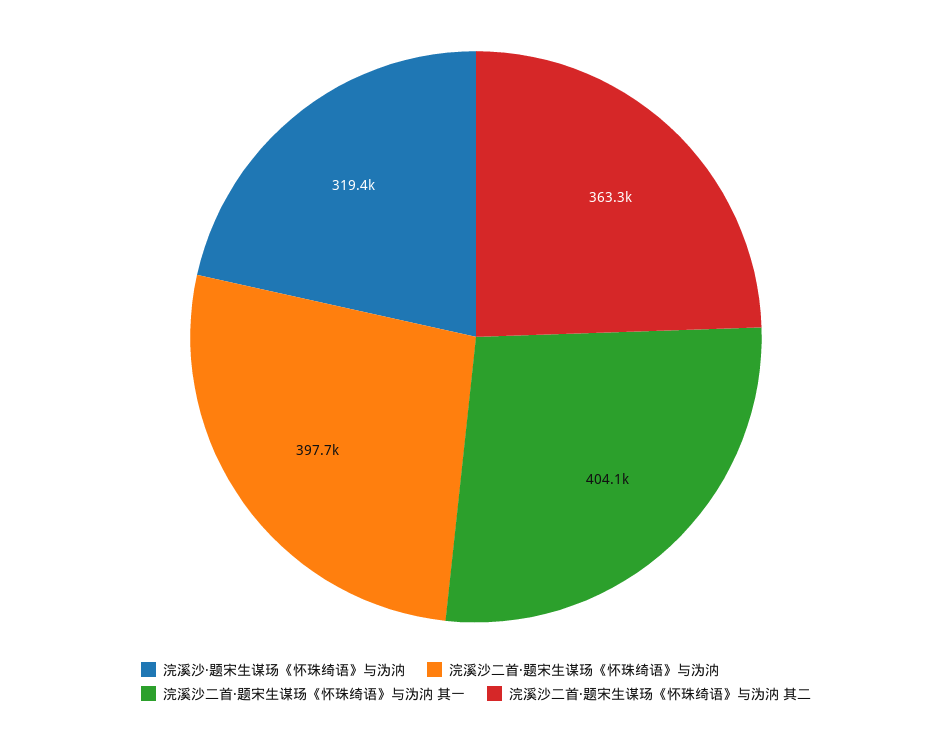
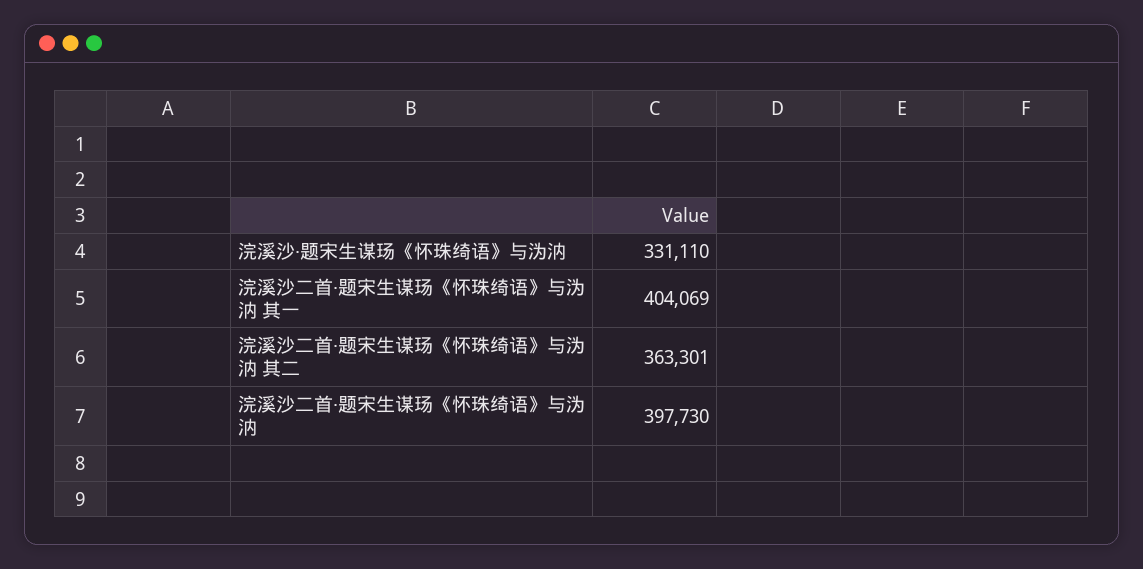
浣溪沙·题宋生谋玚《怀珠绮语》与沩汭: 319400 -> 331110

